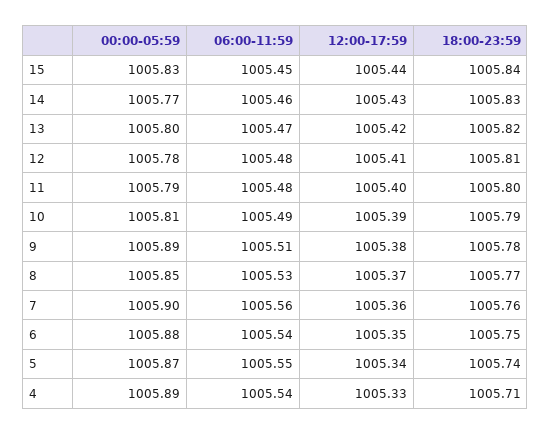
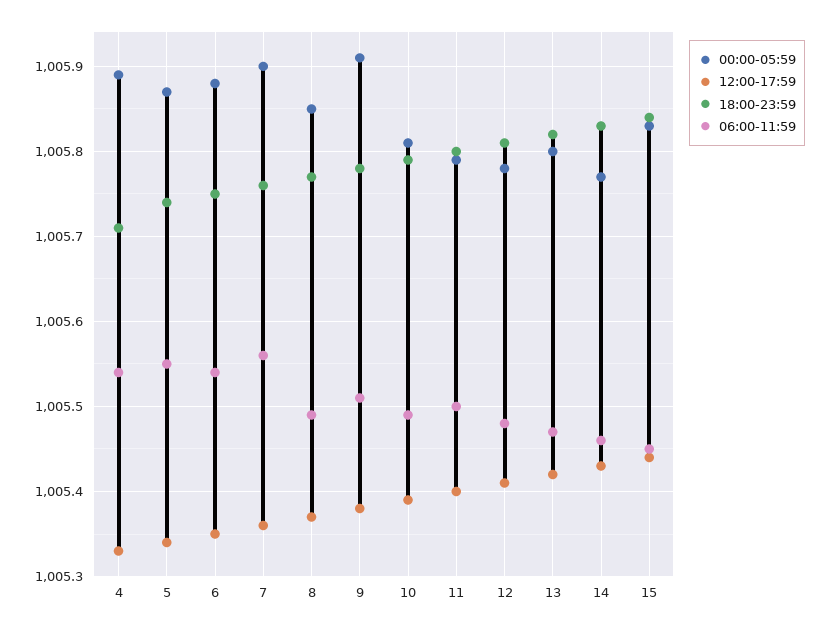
06:00-11:59, 11: 1005.48 -> 1005.5
00:00-05:59, 9: 1005.89 -> 1005.91
06:00-11:59, 8: 1005.53 -> 1005.49

